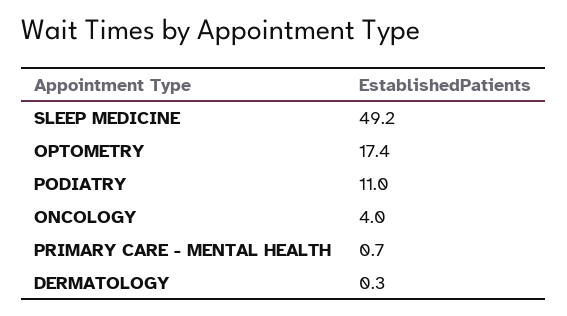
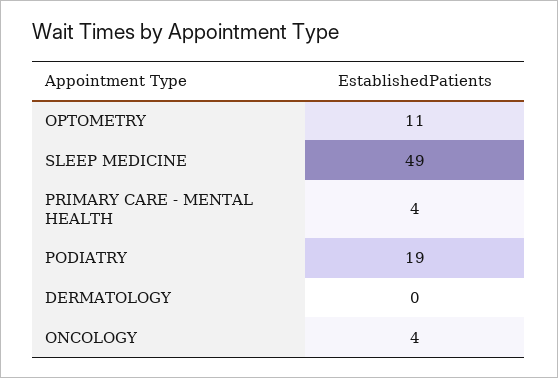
OPTOMETRY: 17.4 -> 11
PODIATRY: 11 -> 19
PRIMARY CARE - MENTAL HEALTH: 0.7 -> 4

